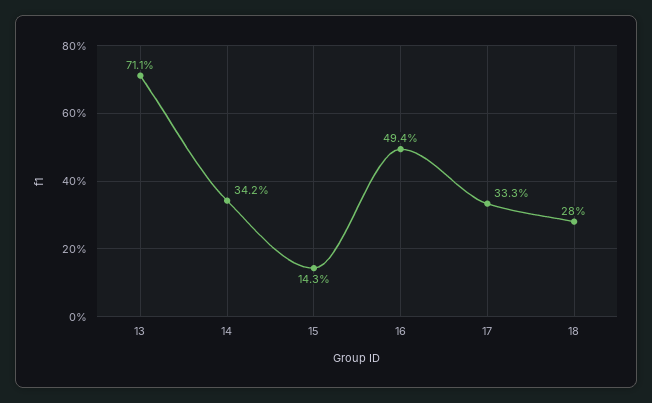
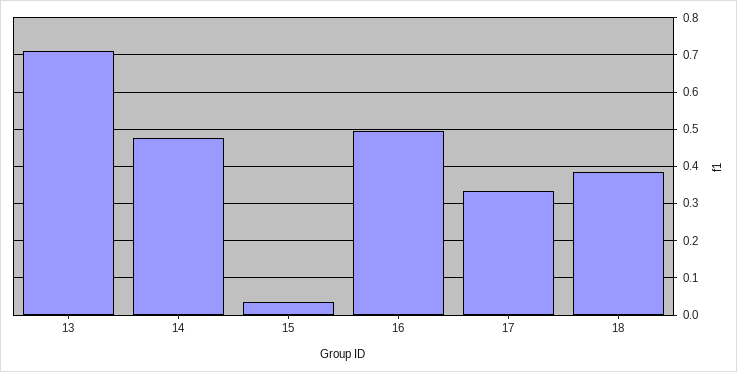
14: 0.342 -> 0.48
15: 0.143 -> 0.04
18: 0.28 -> 0.38

